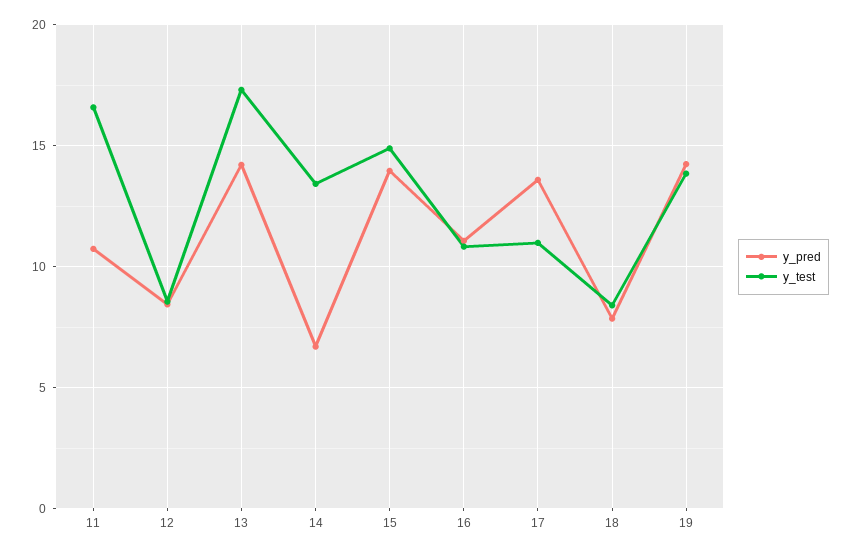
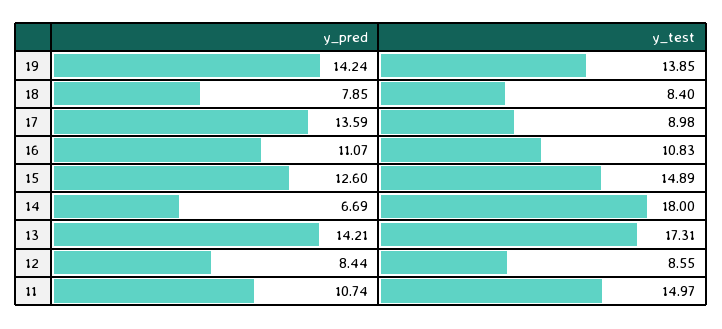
y_test, 11: 16.5 -> 14.97
y_test, 14: 13.5 -> 18
y_pred, 15: 14 -> 12.6
y_test, 17: 11 -> 8.98

